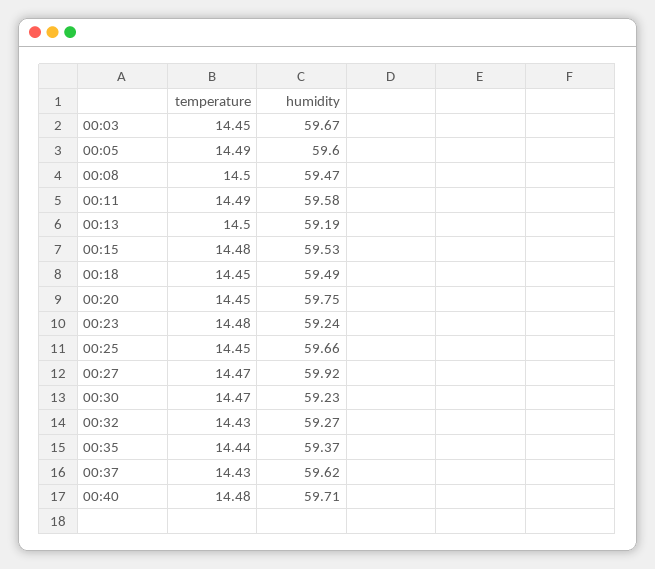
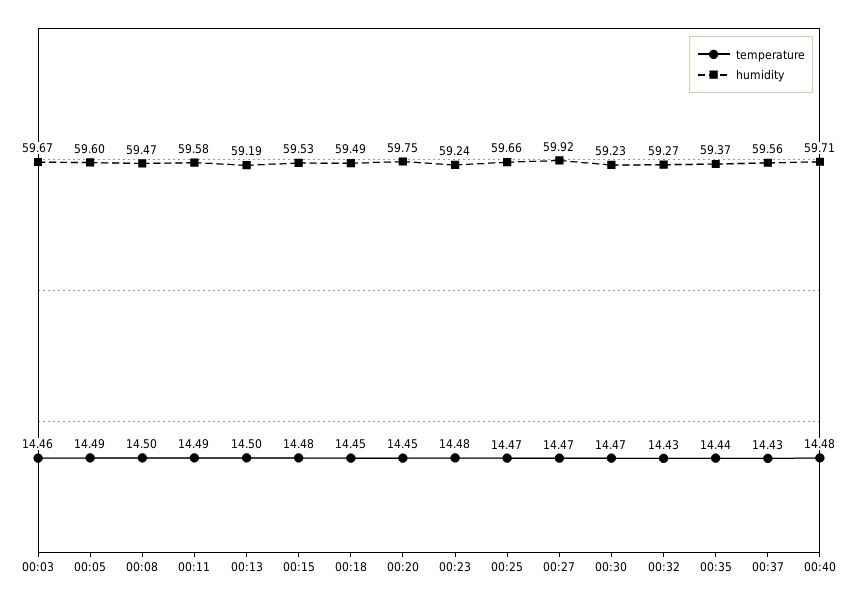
temperature, 00:03: 14.45 -> 14.46
temperature, 00:25: 14.45 -> 14.47
humidity, 00:37: 59.62 -> 59.56

